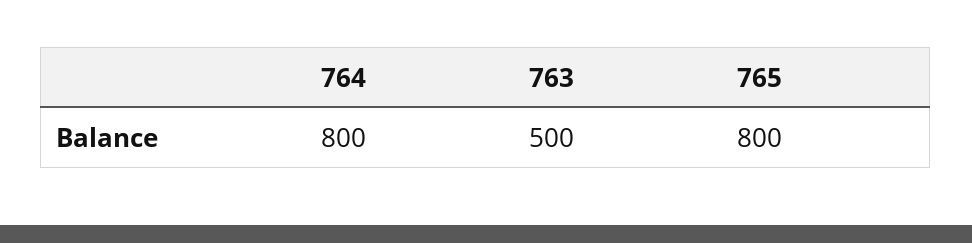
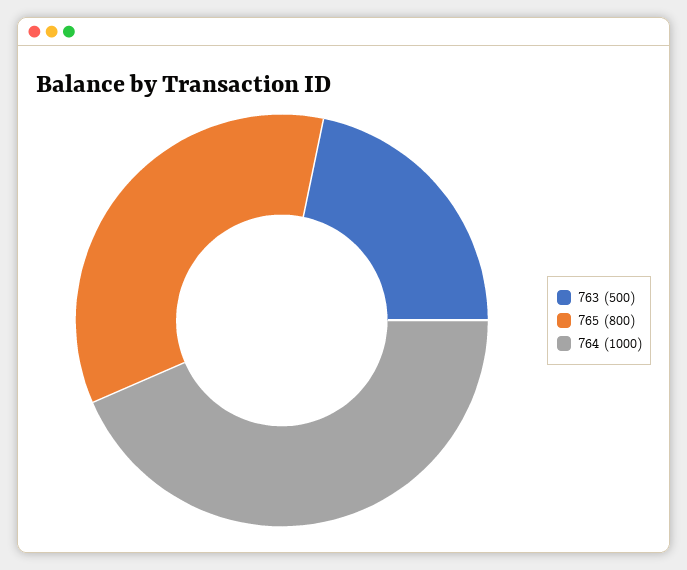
764: 800 -> 1000

